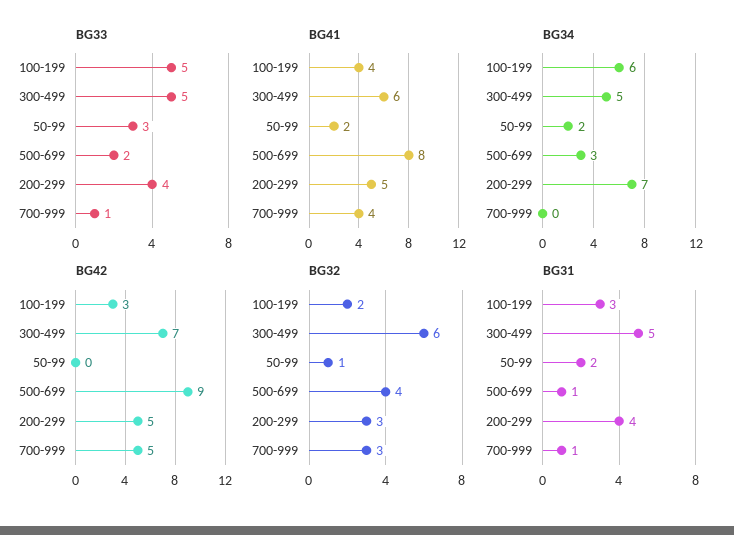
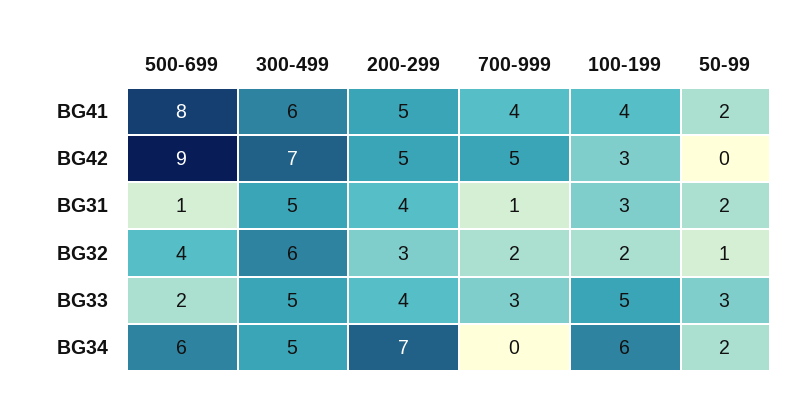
BG33, 700-999: 1 -> 3
BG34, 500-699: 3 -> 6
BG32, 700-999: 3 -> 2

